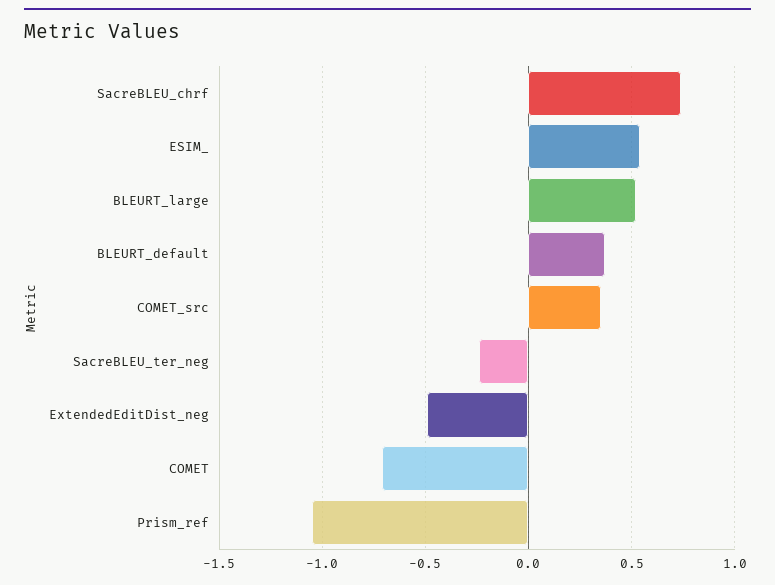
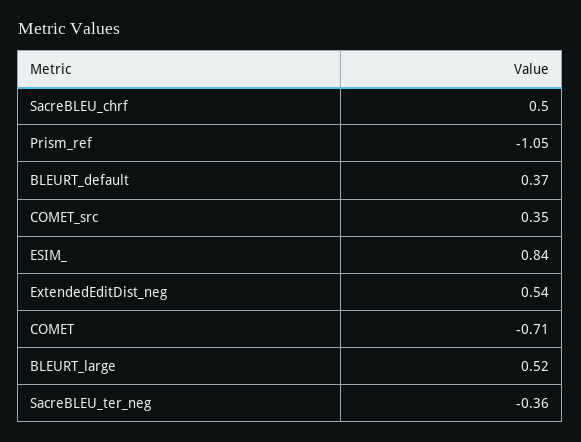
SacreBLEU_chrf: 0.75 -> 0.5
ESIM_: 0.55 -> 0.84
SacreBLEU_ter_neg: -0.25 -> -0.36
ExtendedEditDist_neg: -0.5 -> 0.54

